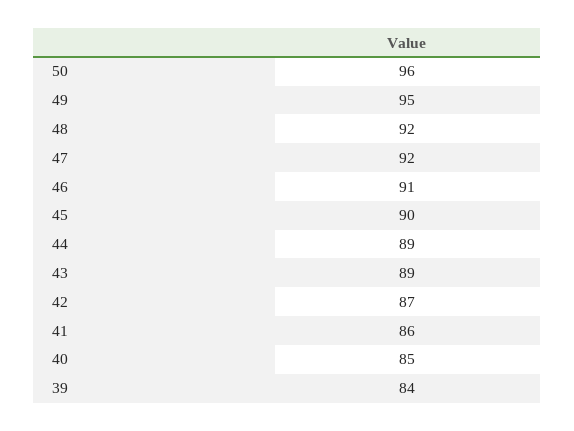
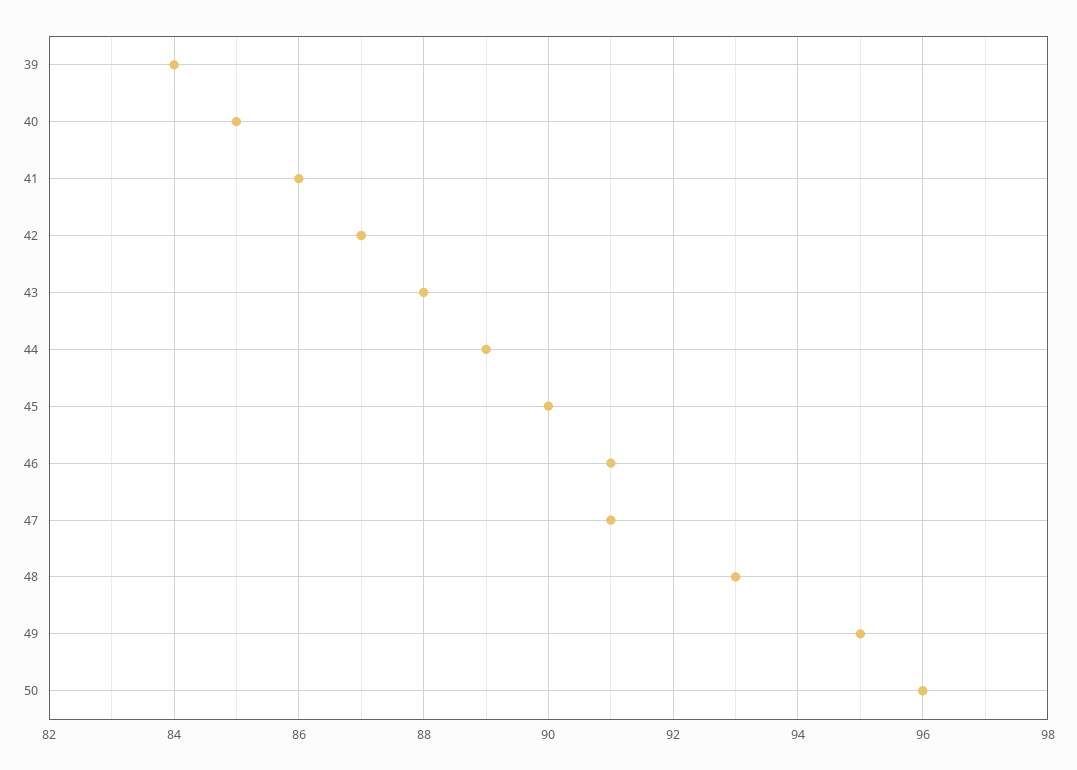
48: 92 -> 93
47: 92 -> 91
43: 89 -> 88

